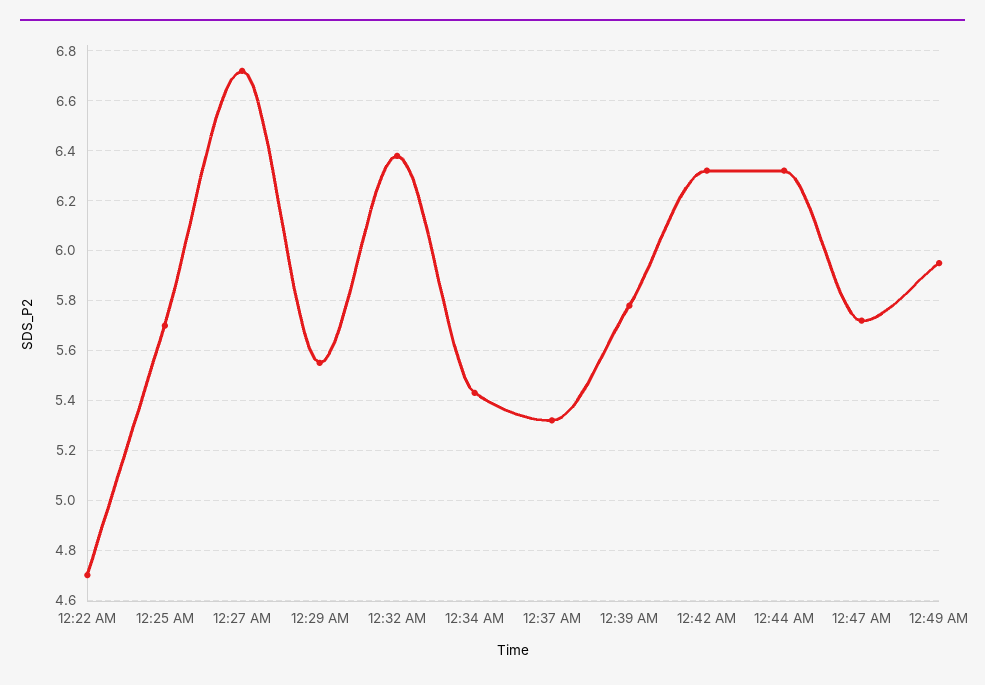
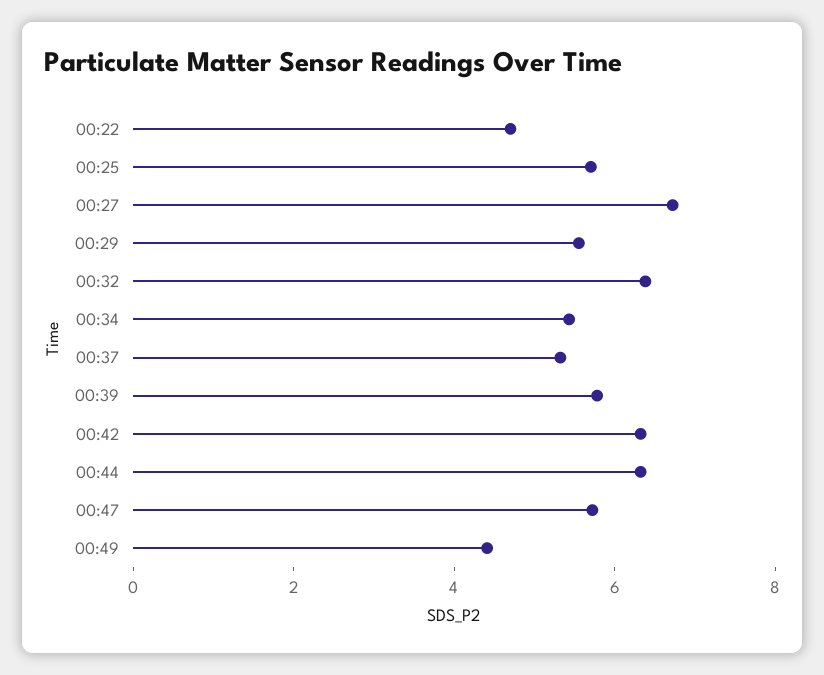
12:49 AM: 5.95 -> 4.5

